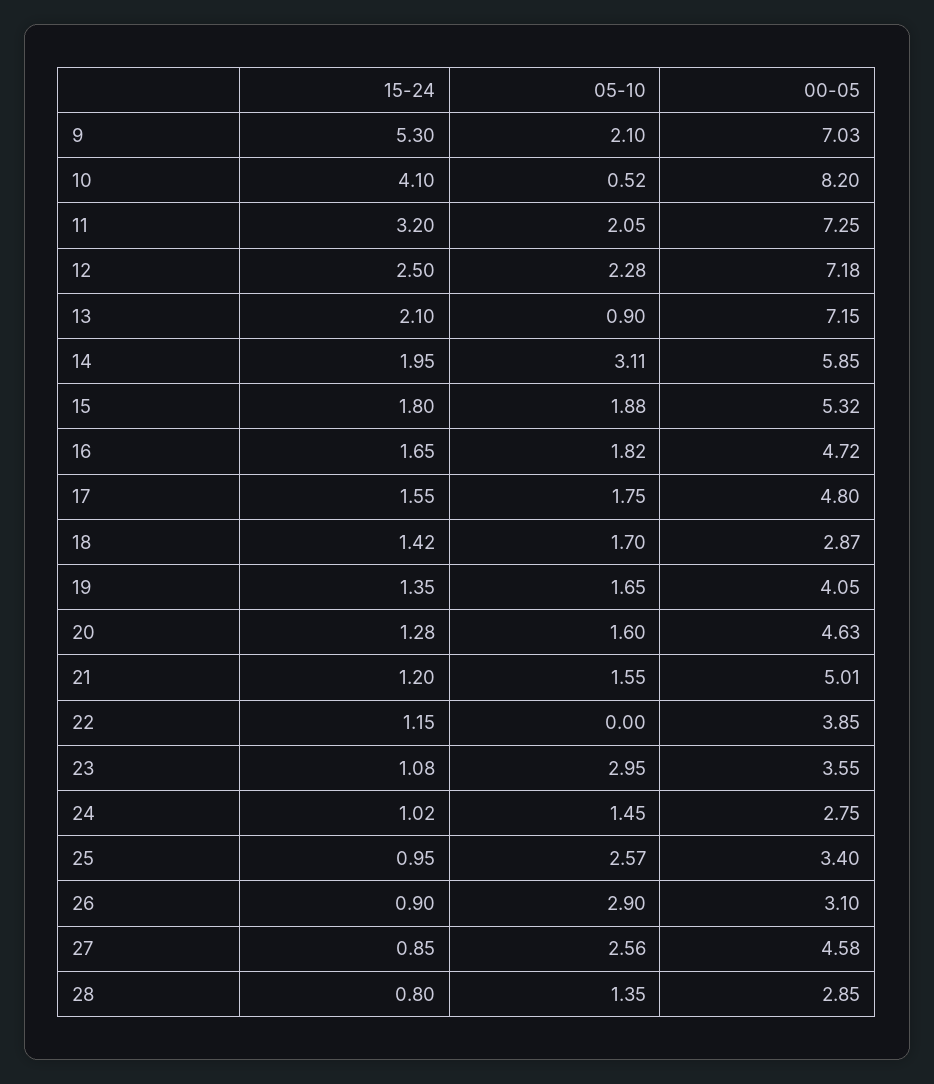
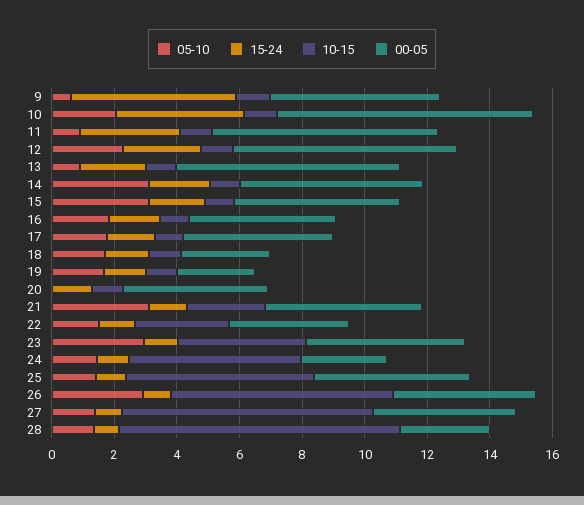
05-10, 9: 2.1 -> 0.5
00-05, 9: 7.03 -> 5.5
05-10, 10: 0.52 -> 2
05-10, 11: 2.05 -> 1
05-10, 15: 1.88 -> 3
00-05, 19: 4.05 -> 2.5
05-10, 20: 1.6 -> 0
05-10, 21: 1.55 -> 3
05-10, 22: 0 -> 1.5
00-05, 23: 3.55 -> 5
05-10, 25: 2.57 -> 1.5
00-05, 25: 3.4 -> 5
00-05, 26: 3.1 -> 4.5
05-10, 27: 2.56 -> 1.5
10-15, 9: none -> 1
10-15, 10: none -> 1
10-15, 11: none -> 1
10-15, 12: none -> 1
10-15, 13: none -> 1
10-15, 14: none -> 1
10-15, 15: none -> 1
10-15, 16: none -> 1
10-15, 17: none -> 1
10-15, 18: none -> 1
10-15, 19: none -> 1
10-15, 20: none -> 1
10-15, 21: none -> 2.5
10-15, 22: none -> 3
10-15, 23: none -> 4
10-15, 24: none -> 5.5
10-15, 25: none -> 6
10-15, 26: none -> 7
10-15, 27: none -> 8
10-15, 28: none -> 9

